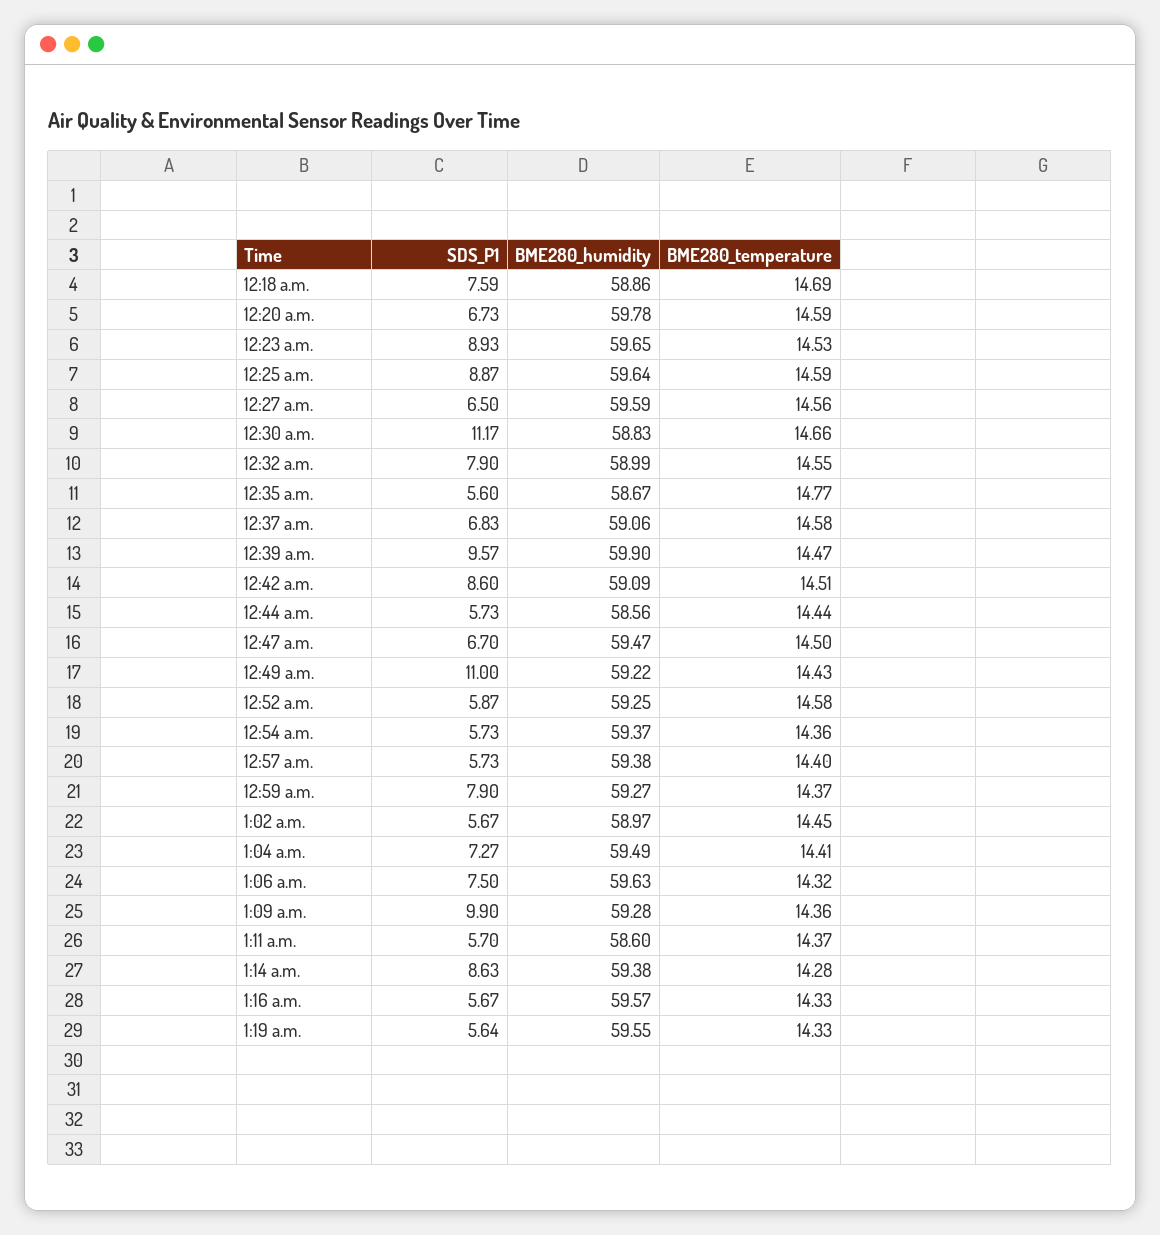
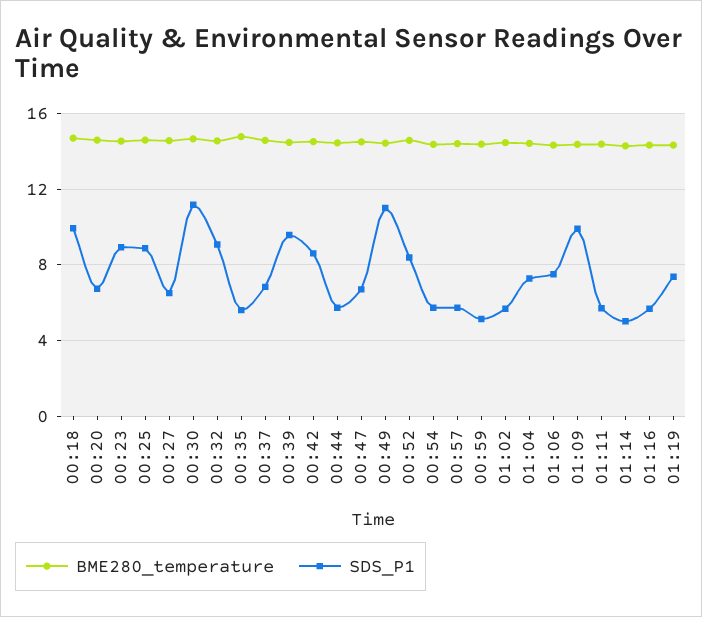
SDS_P1, 12:18 a.m.: 7.59 -> 10
BME280_humidity, 12:18 a.m.: 58.86 -> none
BME280_humidity, 12:20 a.m.: 59.78 -> none
BME280_humidity, 12:23 a.m.: 59.65 -> none
BME280_humidity, 12:25 a.m.: 59.64 -> none
BME280_humidity, 12:27 a.m.: 59.59 -> none
BME280_humidity, 12:30 a.m.: 58.83 -> none
SDS_P1, 12:32 a.m.: 7.9 -> 9
BME280_humidity, 12:32 a.m.: 58.99 -> none
BME280_humidity, 12:35 a.m.: 58.67 -> none
BME280_humidity, 12:37 a.m.: 59.06 -> none
BME280_humidity, 12:39 a.m.: 59.9 -> none
BME280_humidity, 12:42 a.m.: 59.09 -> none
BME280_humidity, 12:44 a.m.: 58.56 -> none
BME280_humidity, 12:47 a.m.: 59.47 -> none
BME280_humidity, 12:49 a.m.: 59.22 -> none
SDS_P1, 12:52 a.m.: 5.87 -> 8.5
BME280_humidity, 12:52 a.m.: 59.25 -> none
BME280_humidity, 12:54 a.m.: 59.37 -> none
BME280_humidity, 12:57 a.m.: 59.38 -> none
SDS_P1, 12:59 a.m.: 7.9 -> 5
BME280_humidity, 12:59 a.m.: 59.27 -> none
BME280_humidity, 1:02 a.m.: 58.97 -> none
BME280_humidity, 1:04 a.m.: 59.49 -> none
BME280_humidity, 1:06 a.m.: 59.63 -> none
BME280_humidity, 1:09 a.m.: 59.28 -> none
BME280_humidity, 1:11 a.m.: 58.6 -> none
SDS_P1, 1:14 a.m.: 8.63 -> 5
BME280_humidity, 1:14 a.m.: 59.38 -> none
BME280_humidity, 1:16 a.m.: 59.57 -> none
SDS_P1, 1:19 a.m.: 5.64 -> 7.5
BME280_humidity, 1:19 a.m.: 59.55 -> none

